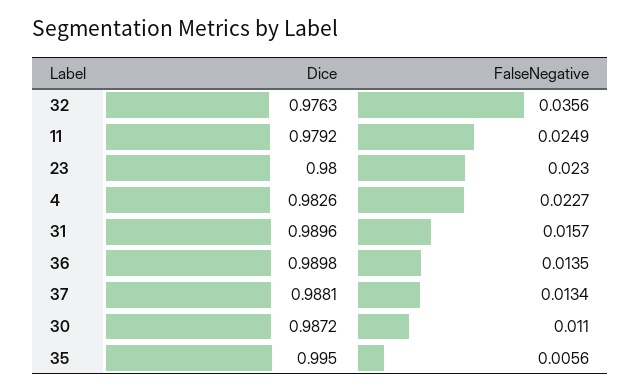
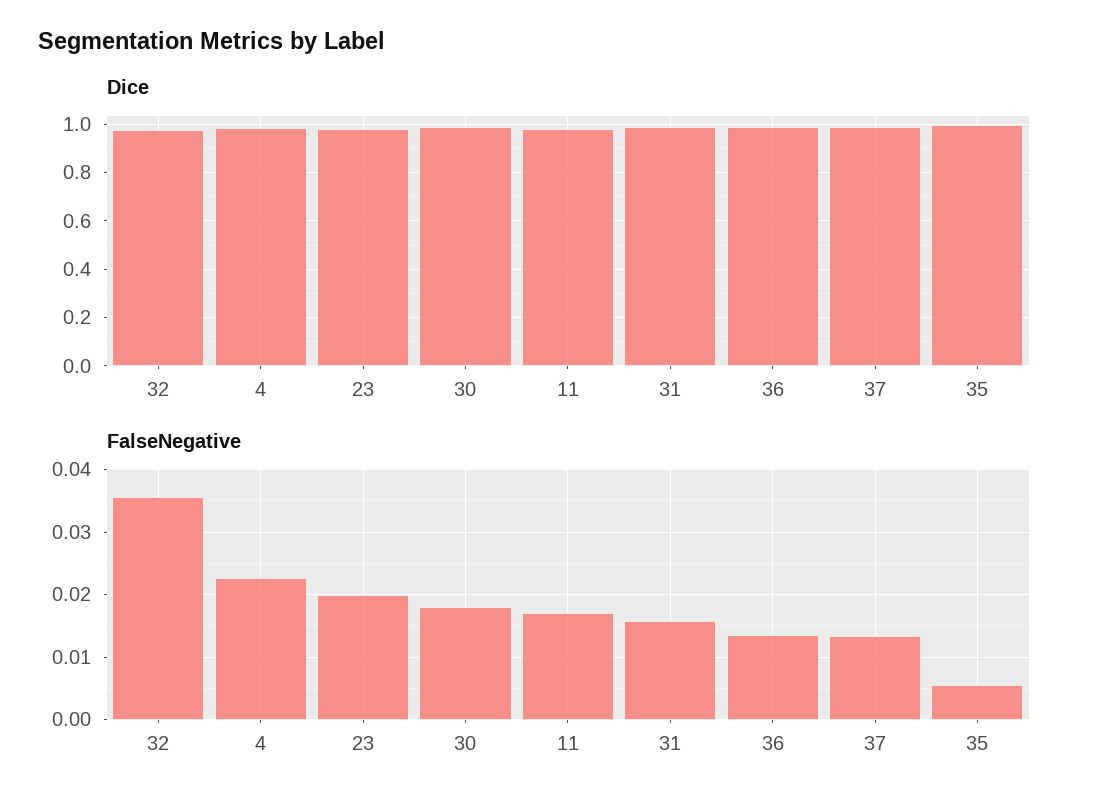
FalseNegative, 11: 0.0249 -> 0.017
FalseNegative, 23: 0.023 -> 0.02
FalseNegative, 30: 0.011 -> 0.018

